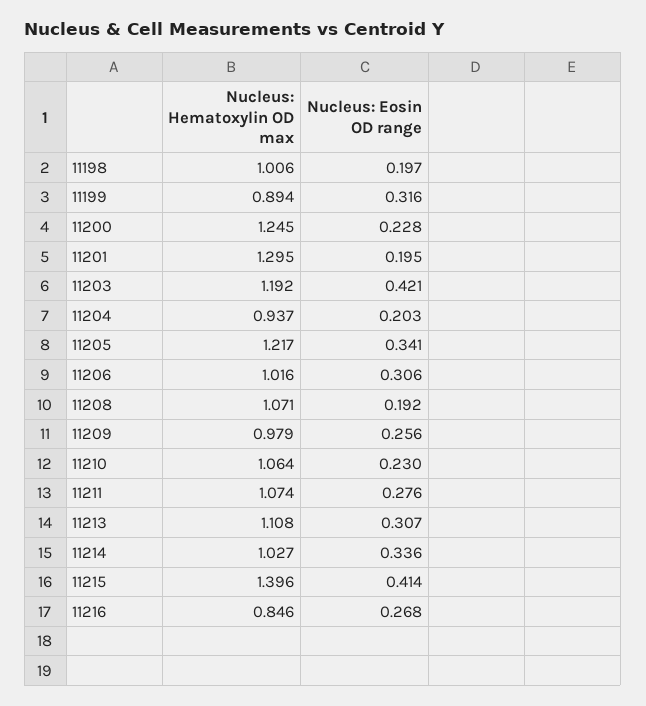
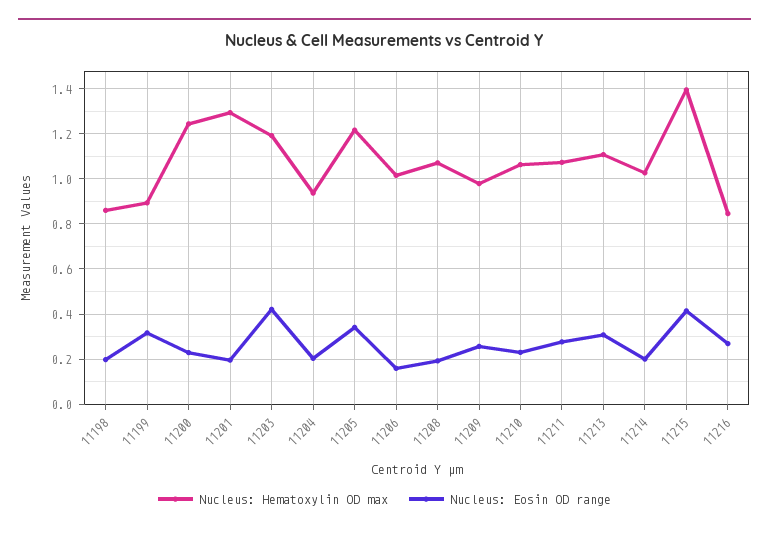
Nucleus: Hematoxylin OD max, 11198: 1.006 -> 0.85
Nucleus: Eosin OD range, 11206: 0.306 -> 0.15
Nucleus: Eosin OD range, 11214: 0.336 -> 0.2

